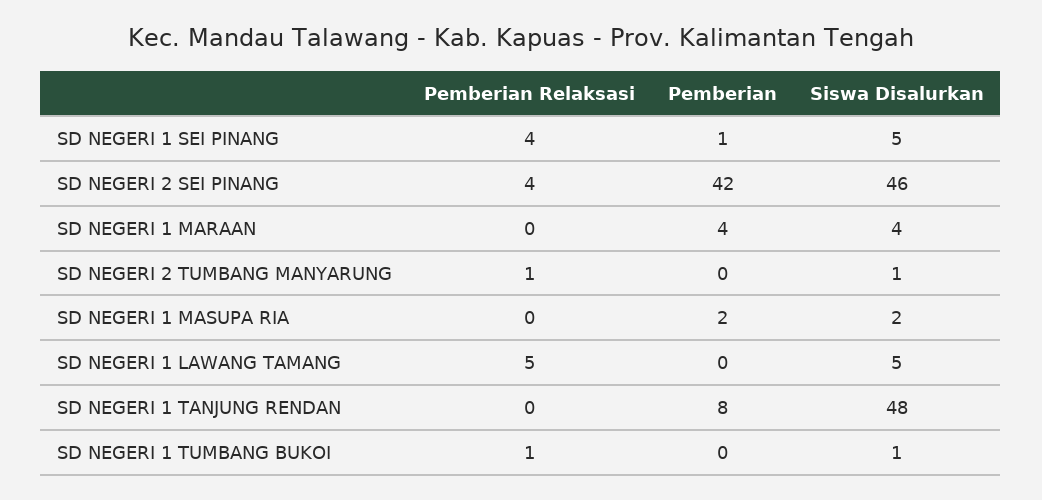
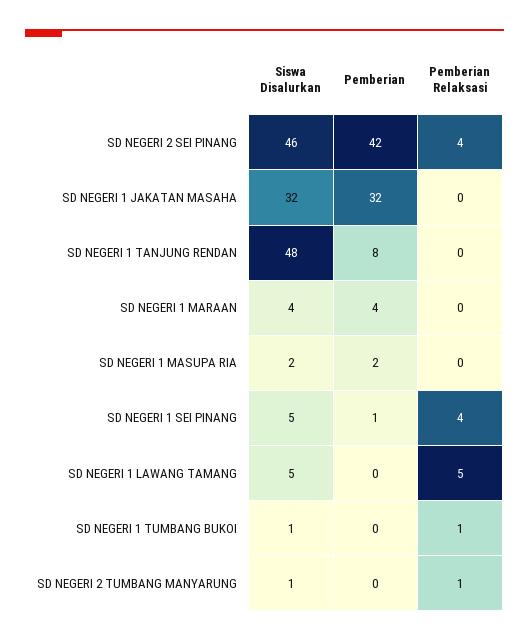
Siswa Disalurkan, SD NEGERI 1 JAKATAN MASAHA: none -> 32
Pemberian, SD NEGERI 1 JAKATAN MASAHA: none -> 32
Pemberian Relaksasi, SD NEGERI 1 JAKATAN MASAHA: none -> 0

